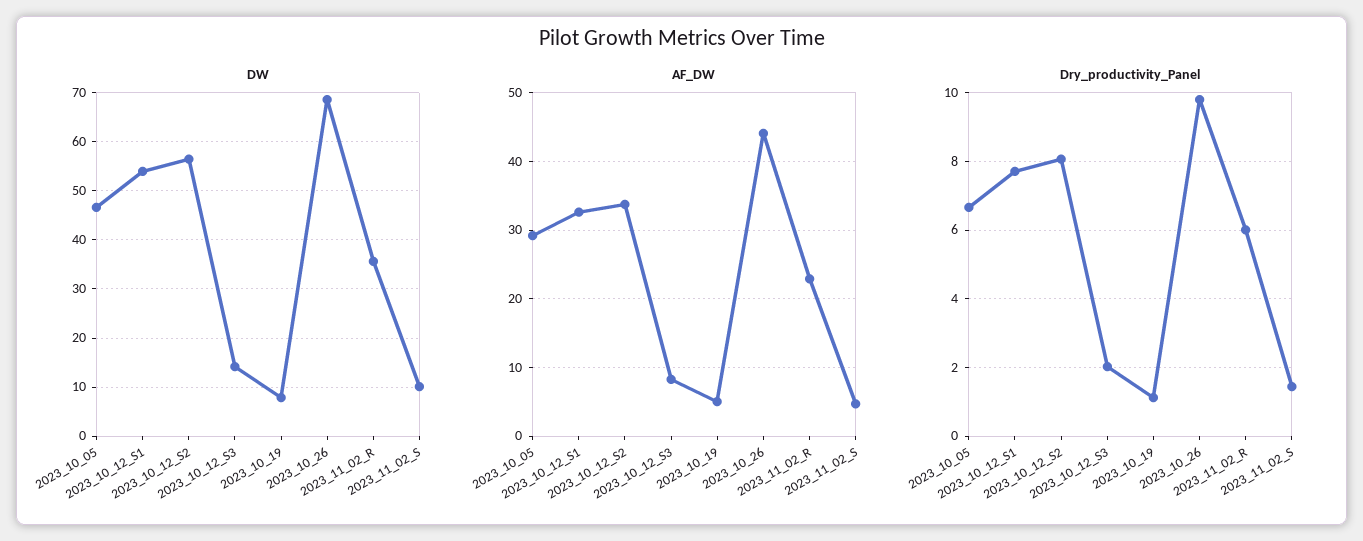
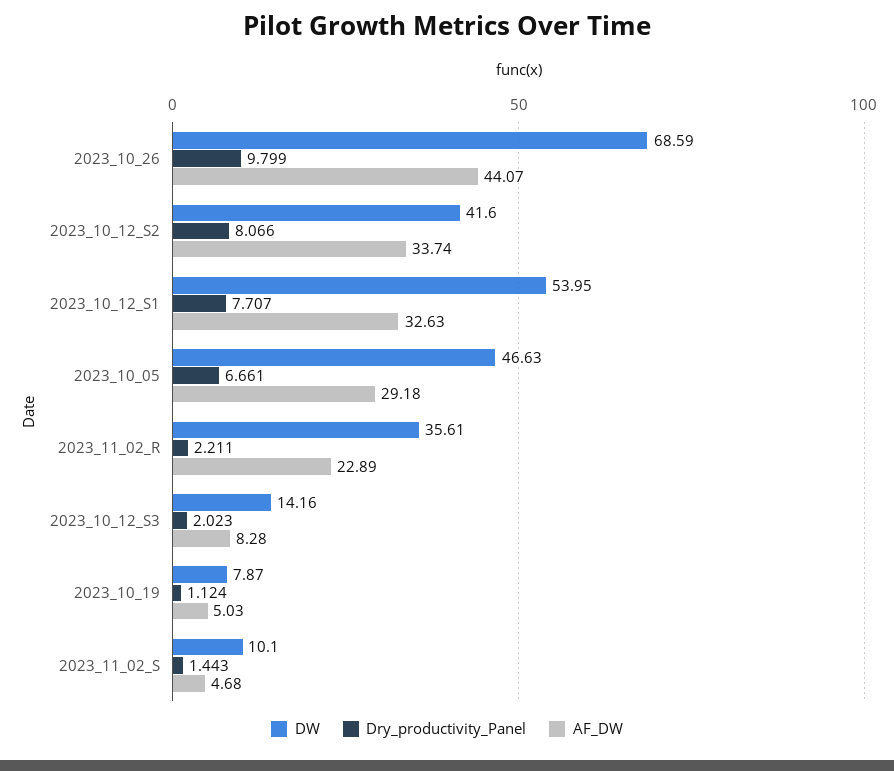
DW, 2023_10_12_S2: 56 -> 41.6
Dry_productivity_Panel, 2023_11_02_R: 6 -> 2.211

